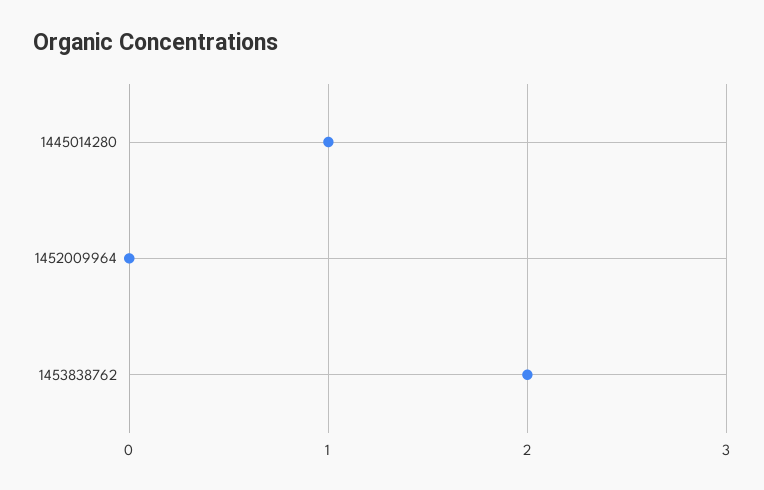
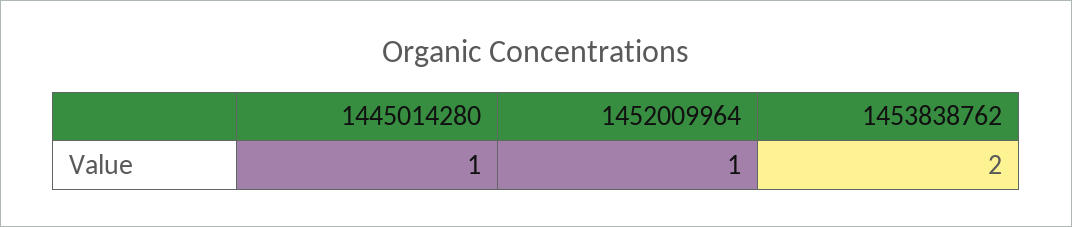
1452009964: 0 -> 1

